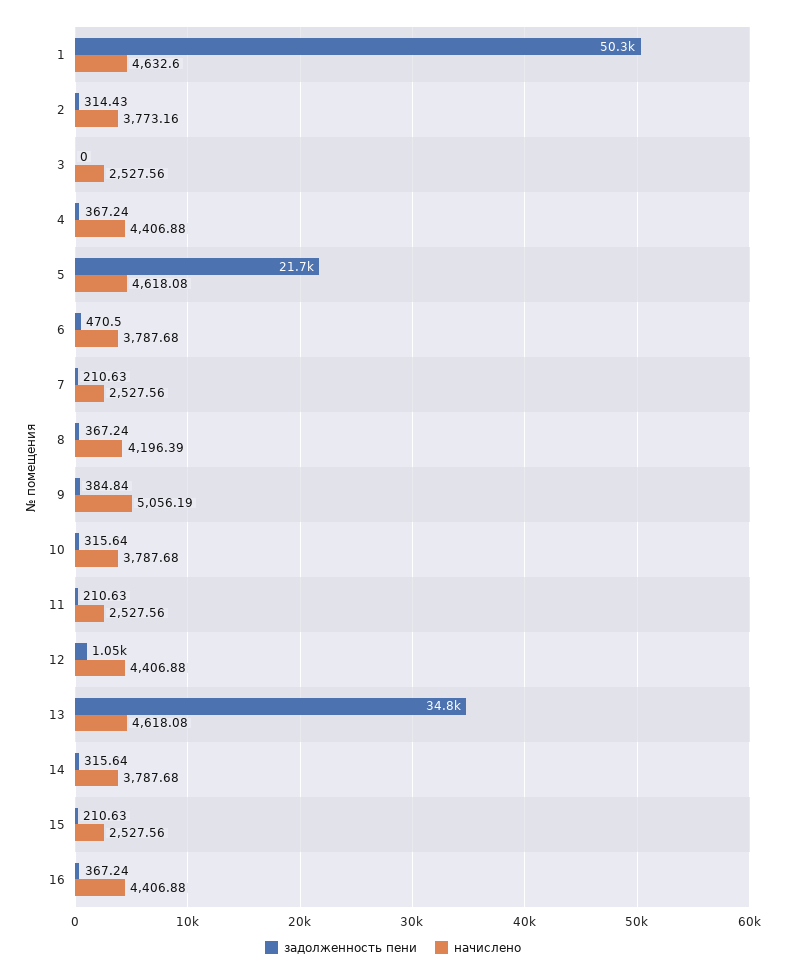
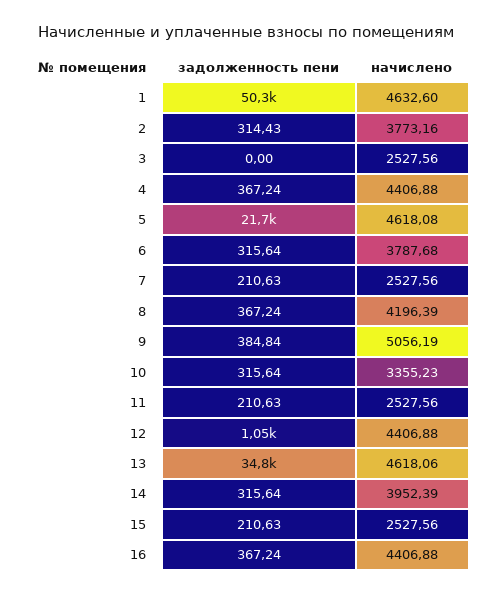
задолженность пени, 6: 470.5 -> 315.64
начислено, 10: 3787.68 -> 3355.23
начислено, 13: 4618.08 -> 4618.06
начислено, 14: 3787.68 -> 3952.39

